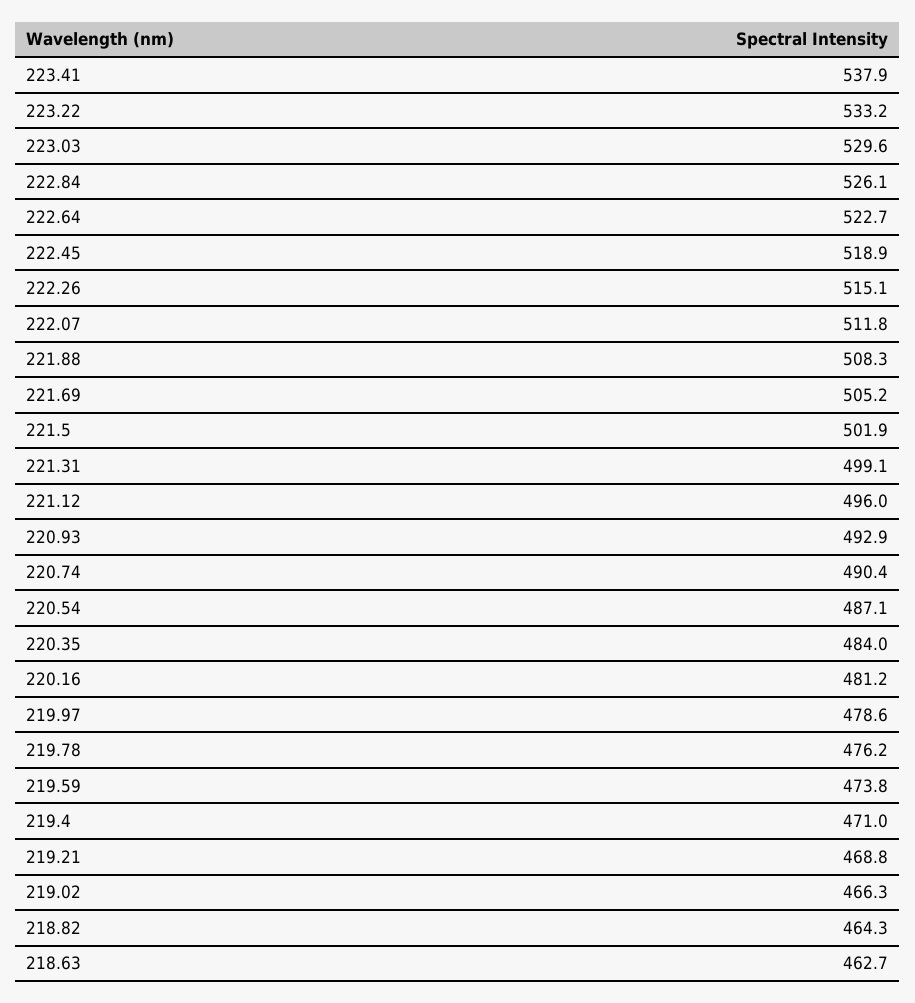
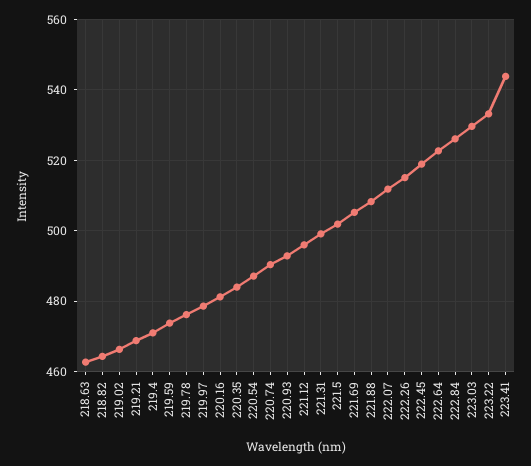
223.41: 537.9 -> 544

